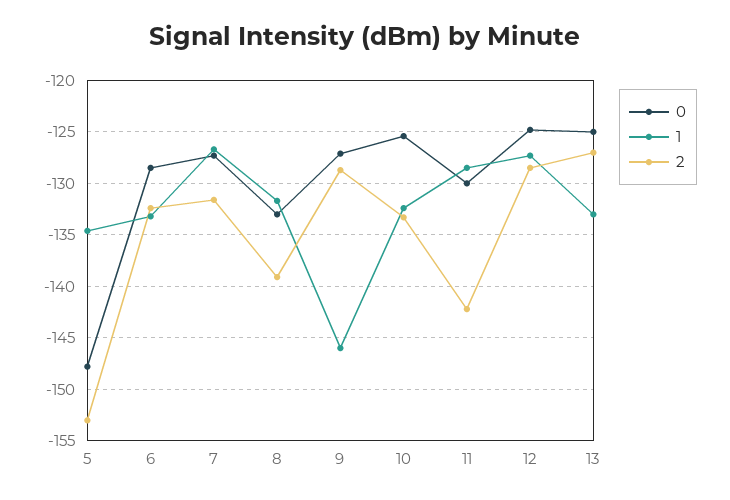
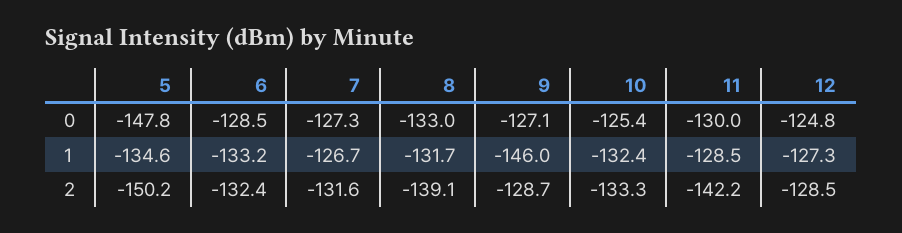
2, 5: -153 -> -150.2
0, 13: -125 -> none
1, 13: -133 -> none
2, 13: -127 -> none

